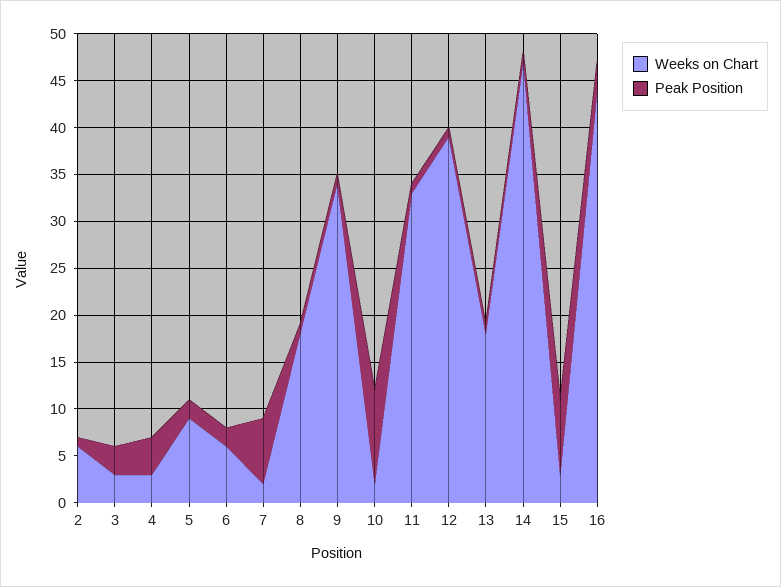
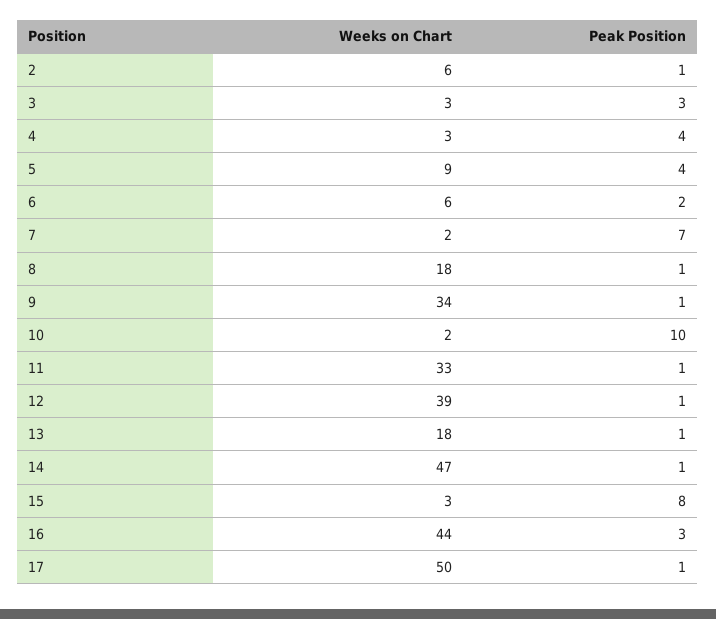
Peak Position, 5: 2 -> 4
Weeks on Chart, 17: none -> 50
Peak Position, 17: none -> 1

